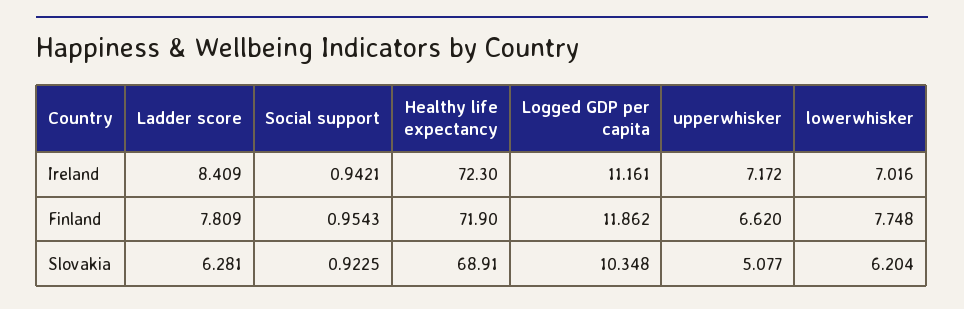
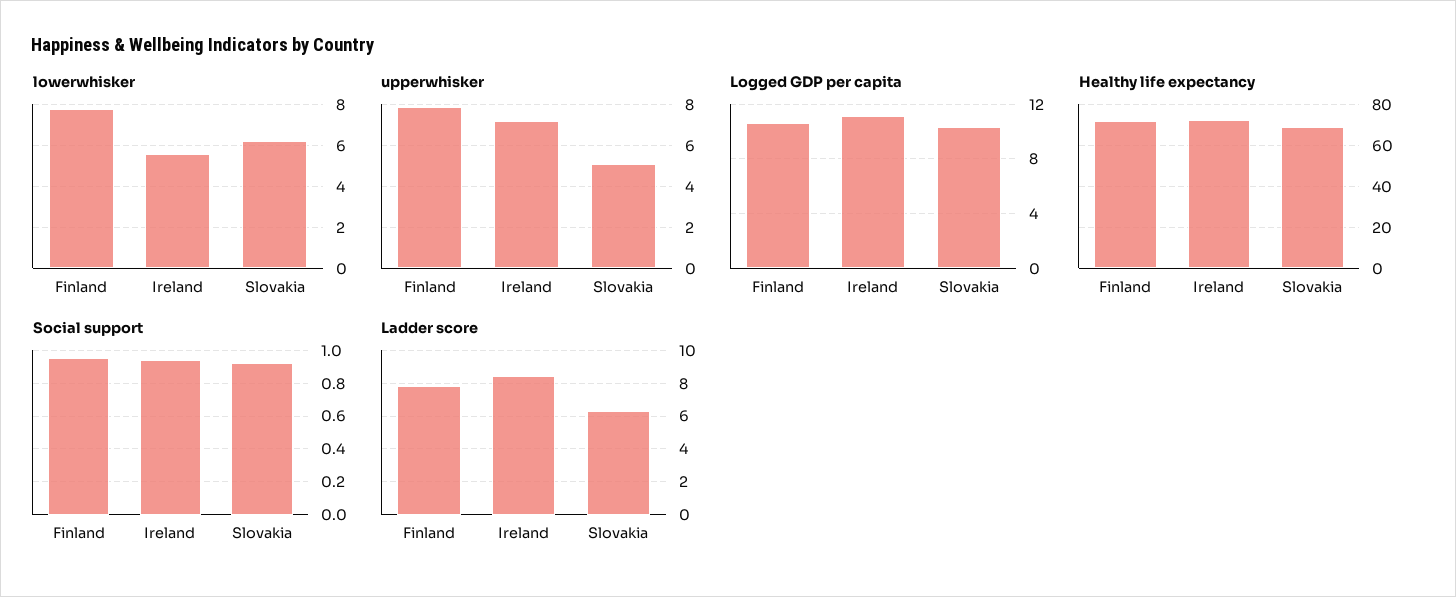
lowerwhisker, Ireland: 7.016 -> 5.5
Logged GDP per capita, Finland: 11.862 -> 10.5
upperwhisker, Finland: 6.62 -> 8

